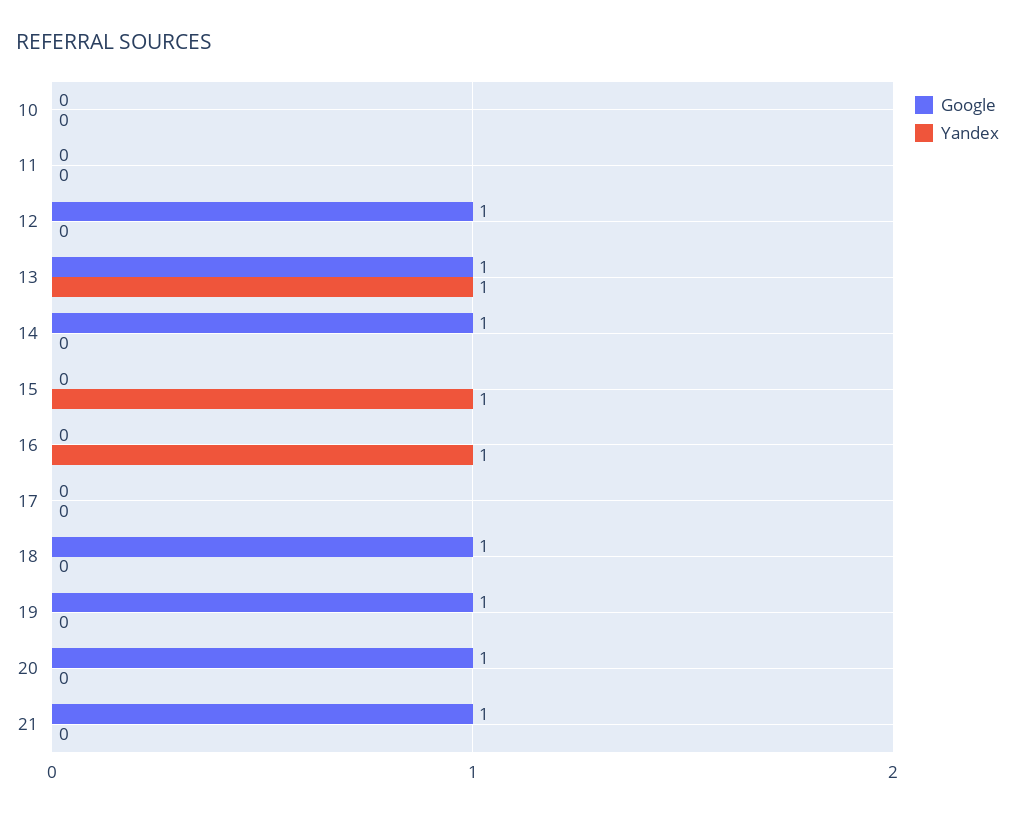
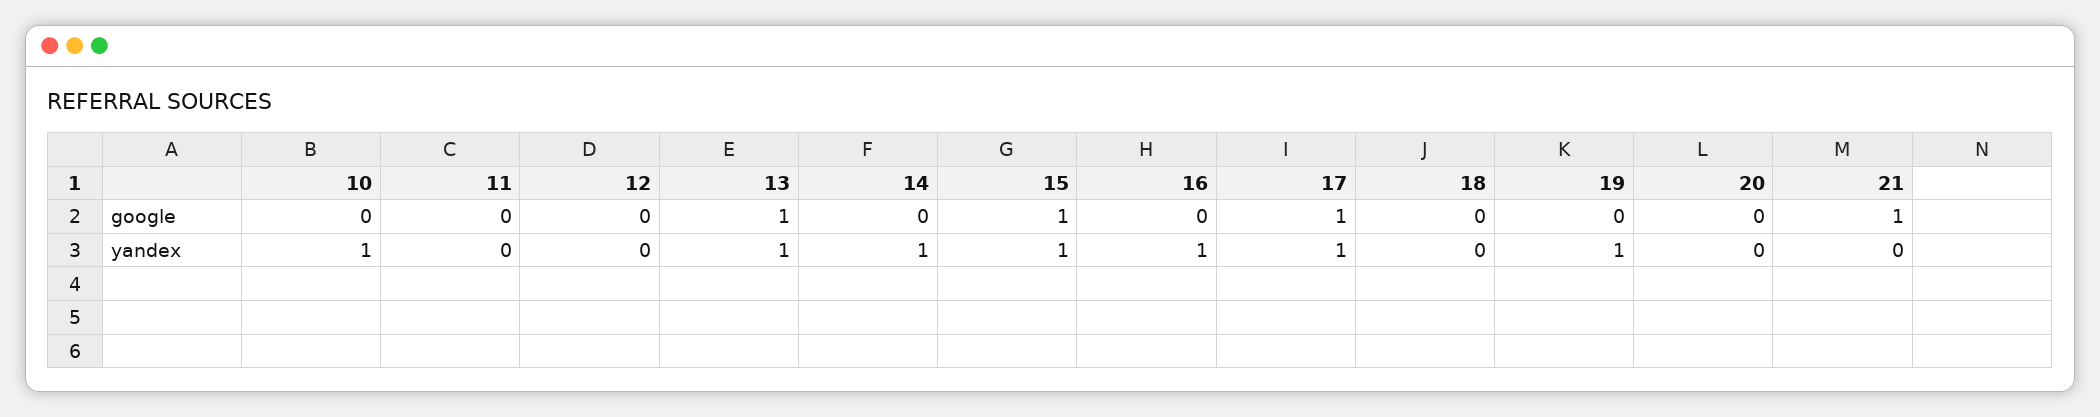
Yandex, 10: 0 -> 1
Google, 12: 1 -> 0
Google, 14: 1 -> 0
Yandex, 14: 0 -> 1
Google, 15: 0 -> 1
Google, 17: 0 -> 1
Yandex, 17: 0 -> 1
Google, 18: 1 -> 0
Google, 19: 1 -> 0
Yandex, 19: 0 -> 1
Google, 20: 1 -> 0

